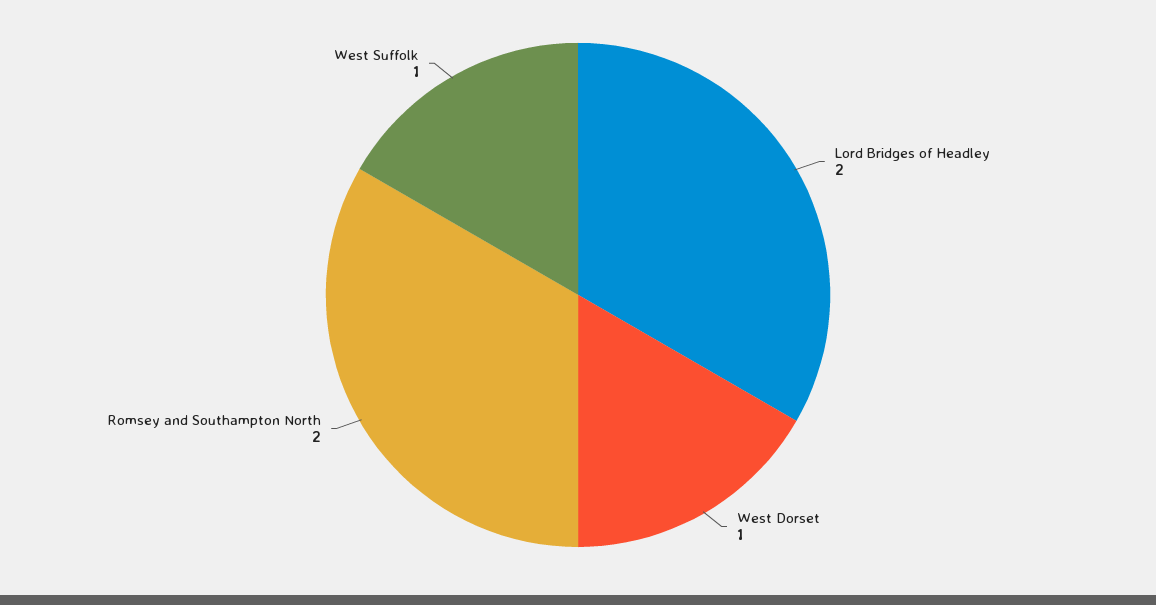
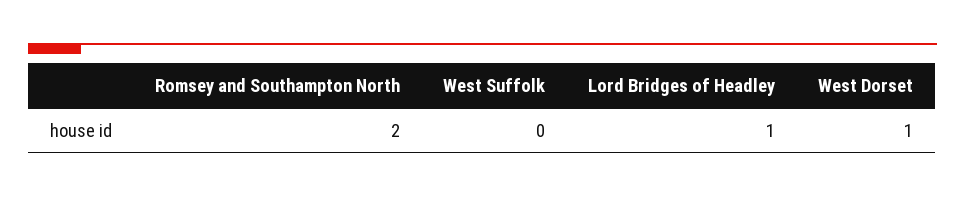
Lord Bridges of Headley: 2 -> 1
West Suffolk: 1 -> 0

